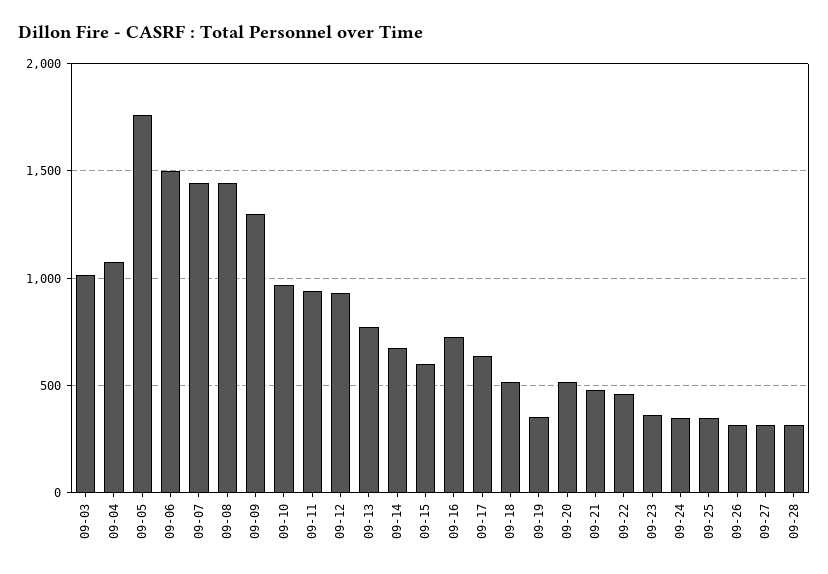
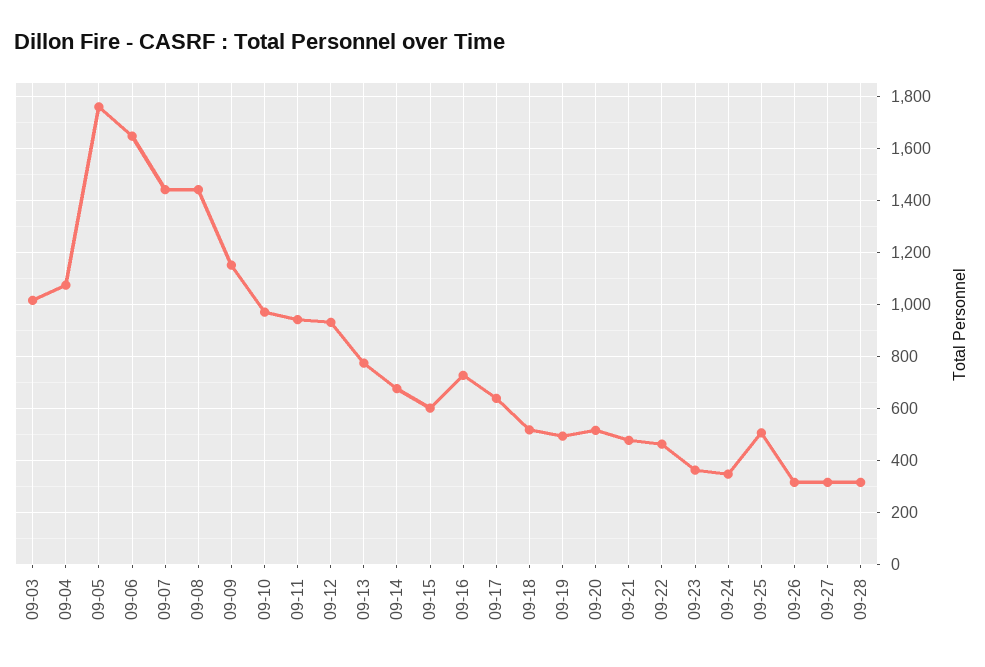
09-06: 1500 -> 1650
09-09: 1300 -> 1150
09-19: 350 -> 500
09-25: 350 -> 500

